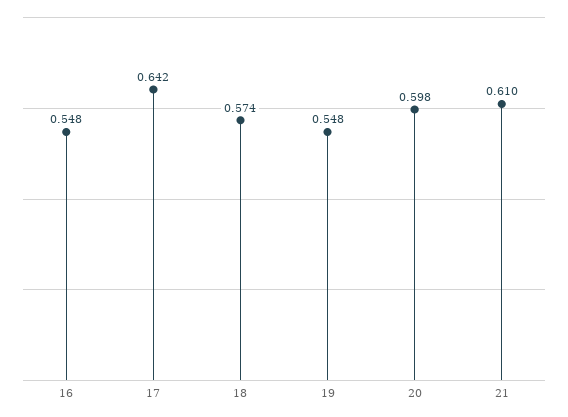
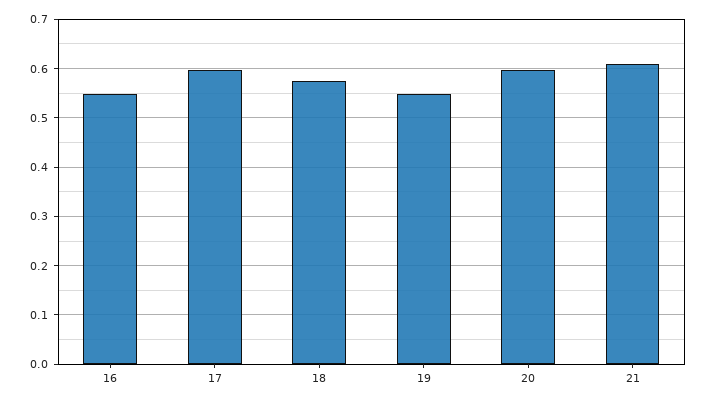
17: 0.642 -> 0.6

